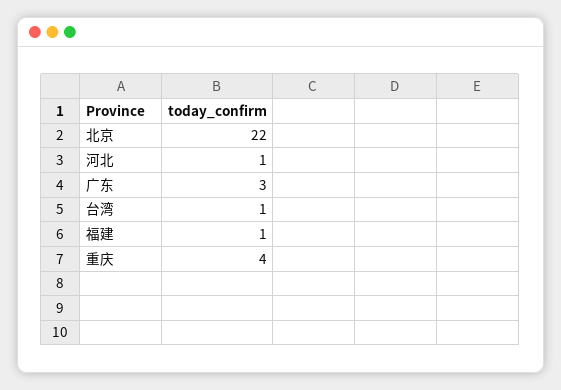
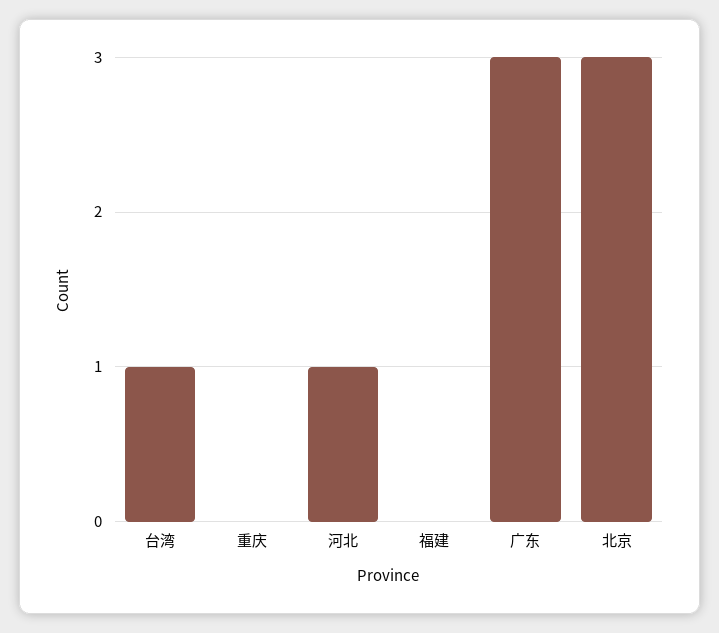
北京: 22 -> 3
福建: 1 -> 0
重庆: 4 -> 0

